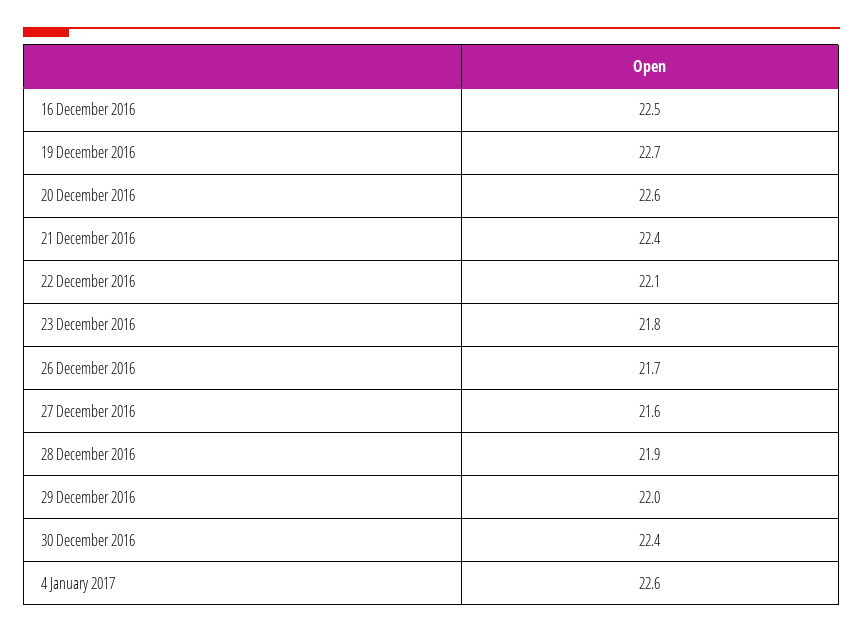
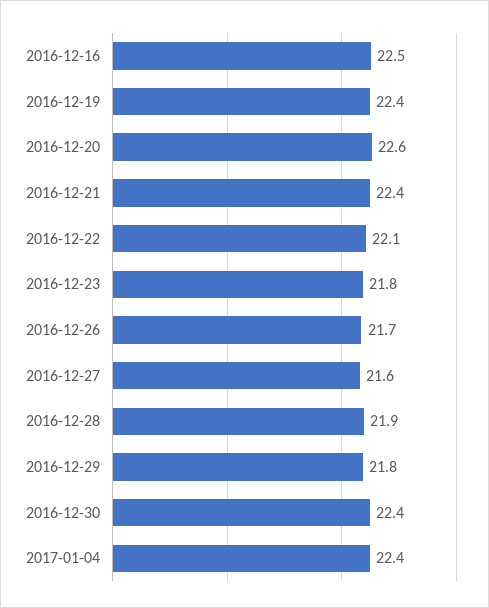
19 December 2016: 22.7 -> 22.4
29 December 2016: 22 -> 21.8
4 January 2017: 22.6 -> 22.4

